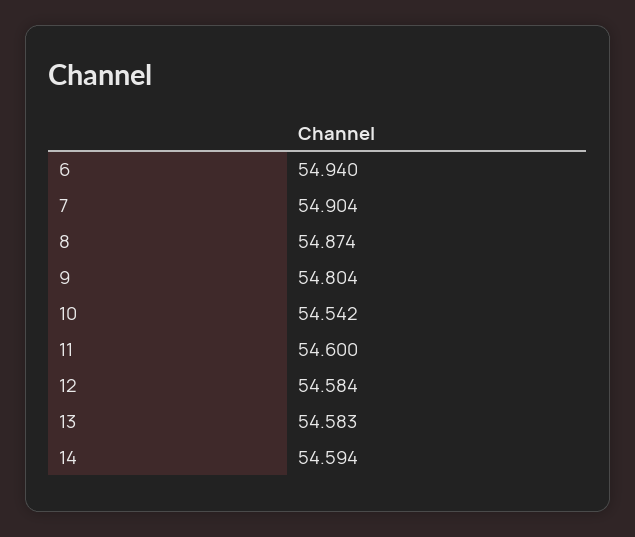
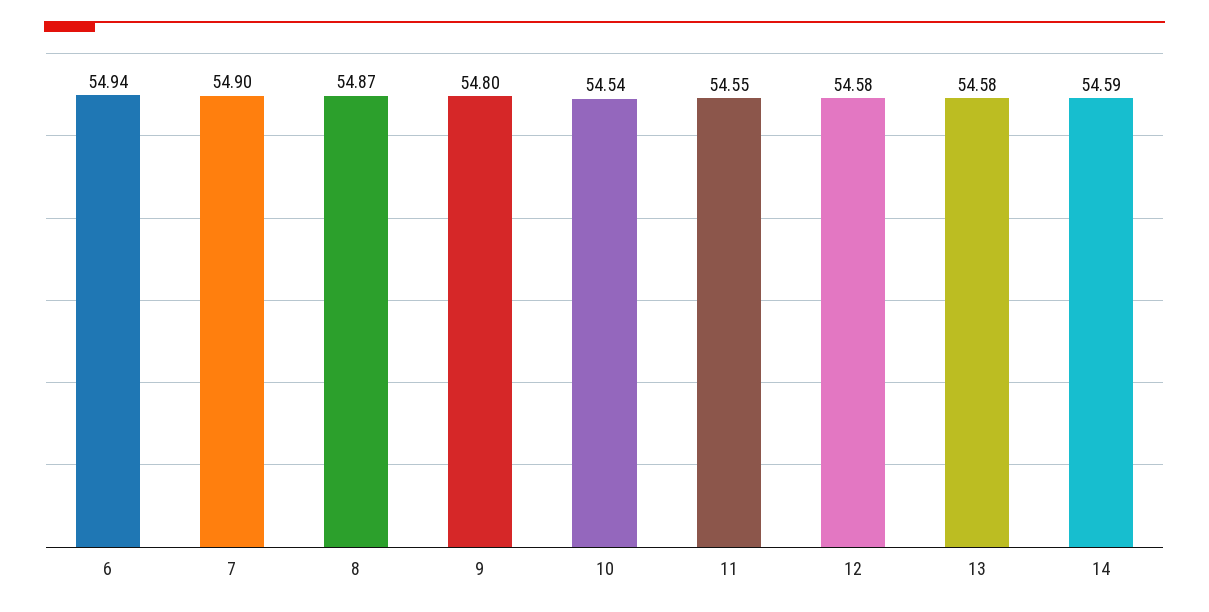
11: 54.6 -> 54.55

